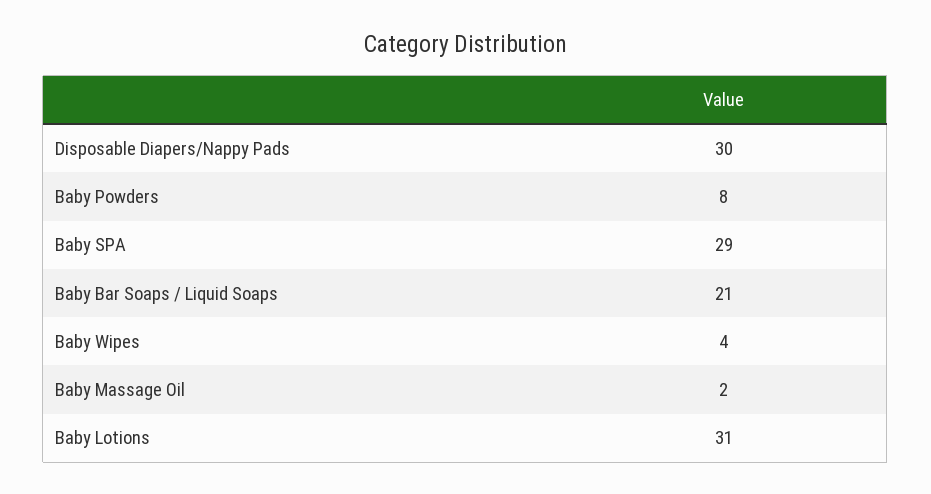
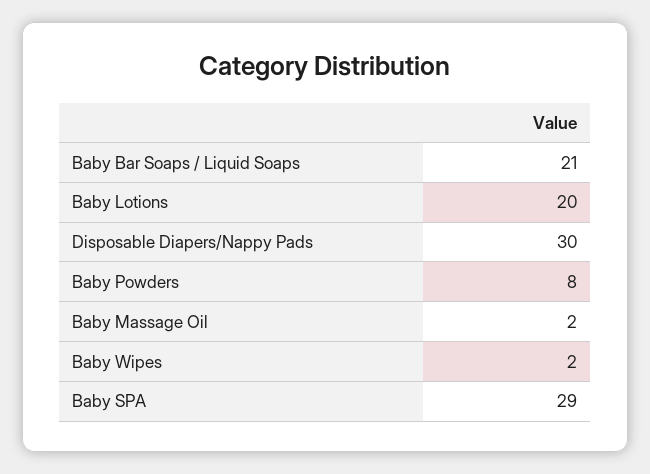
Baby Wipes: 4 -> 2
Baby Lotions: 31 -> 20

